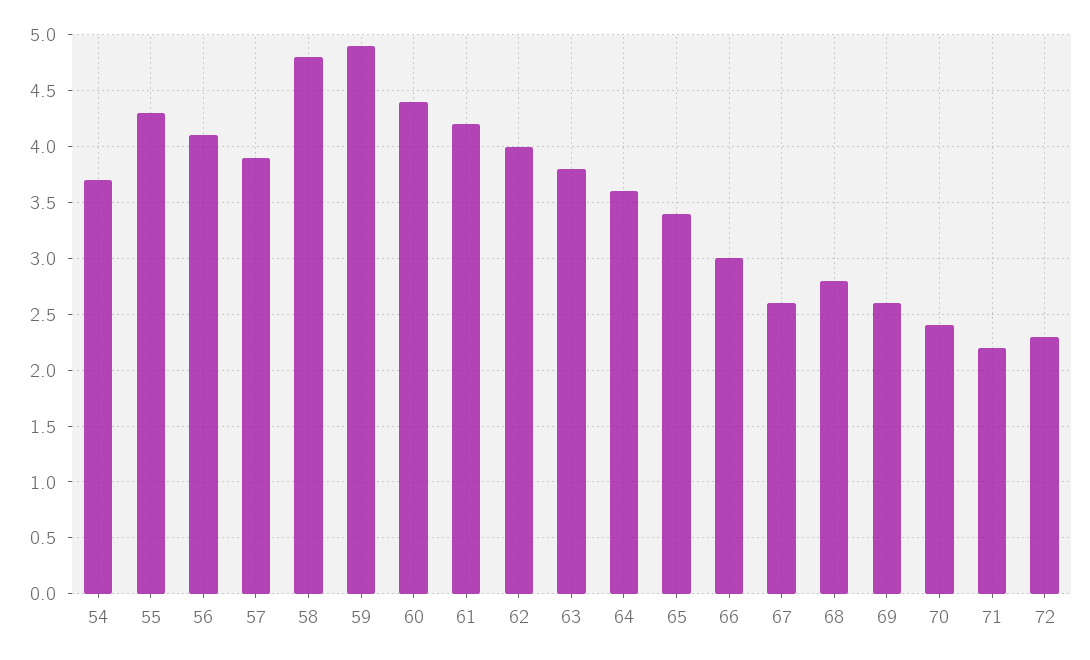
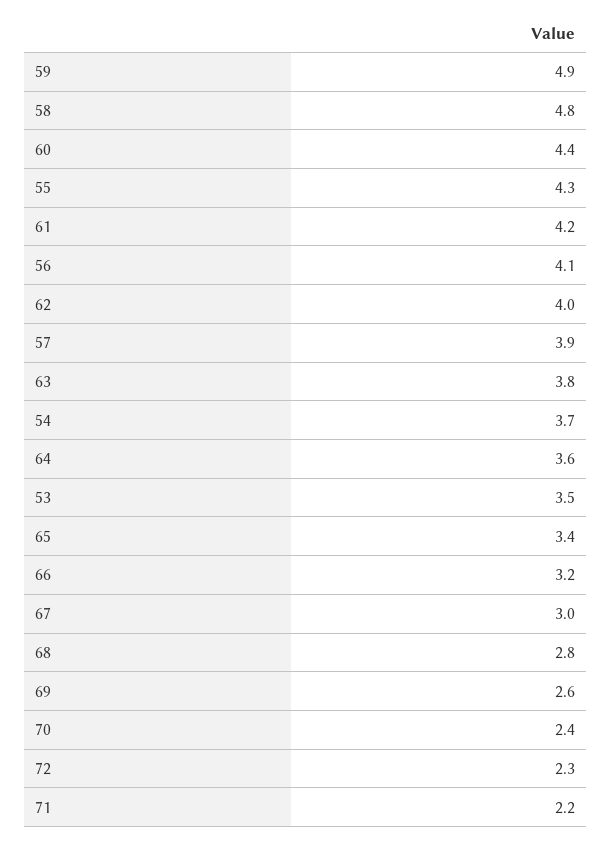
66: 3 -> 3.2
67: 2.6 -> 3
53: none -> 3.5

